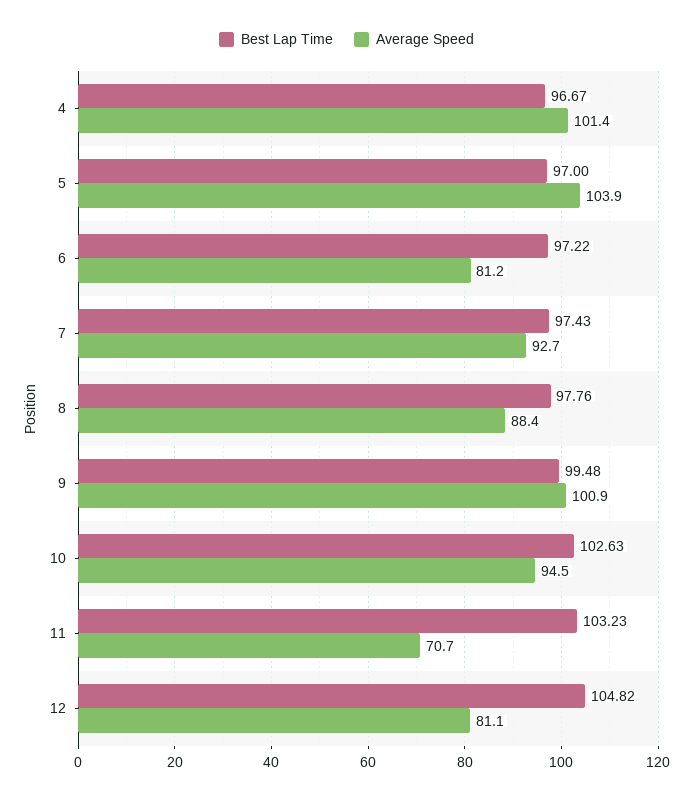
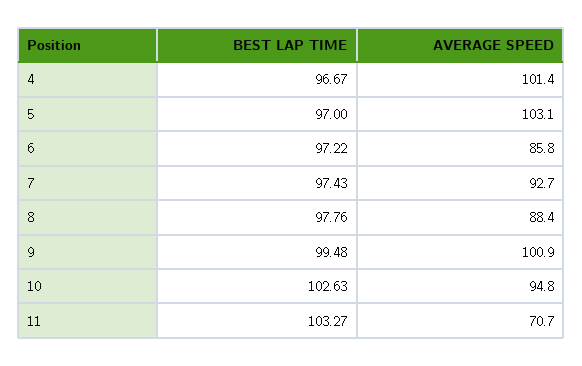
Average Speed, 5: 103.9 -> 103.1
Average Speed, 6: 81.2 -> 85.8
Average Speed, 10: 94.5 -> 94.8
Best Lap Time, 11: 103.23 -> 103.27
Best Lap Time, 12: 104.82 -> none
Average Speed, 12: 81.1 -> none

